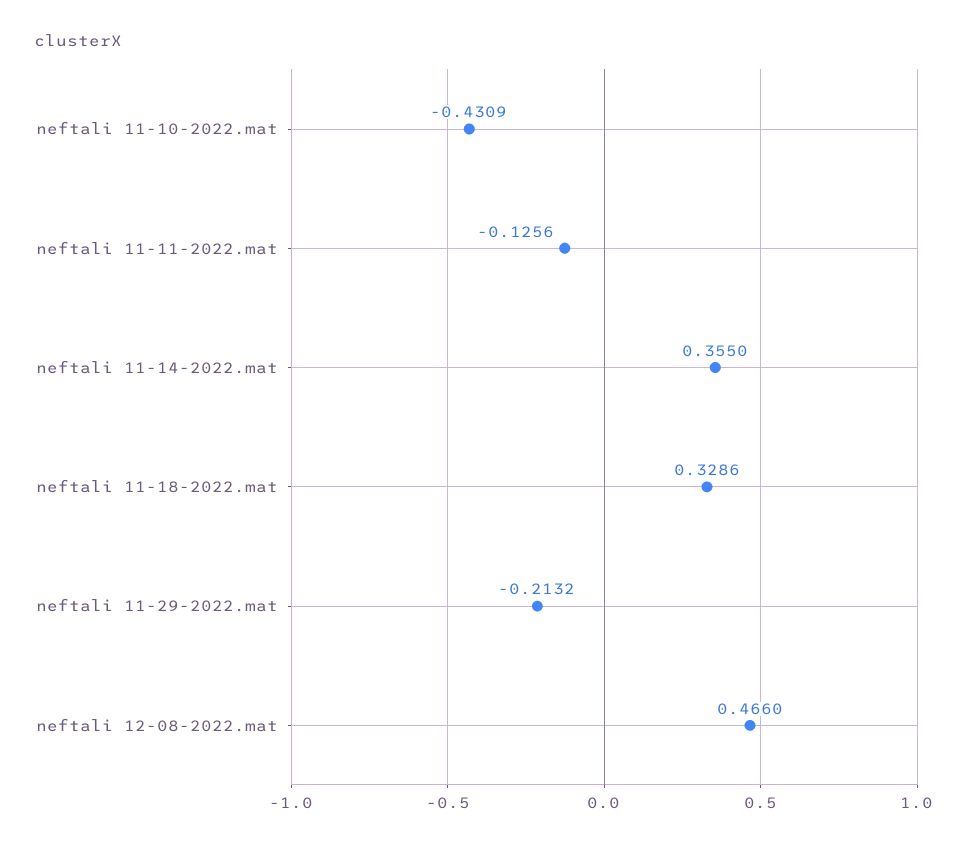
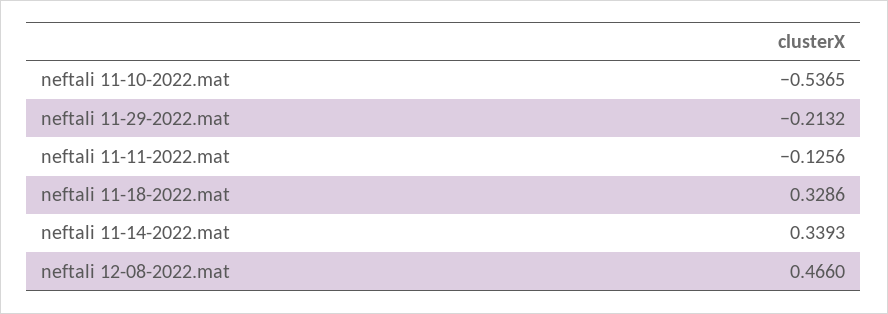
neftali 11-10-2022.mat: -0.4309 -> -0.5365
neftali 11-14-2022.mat: 0.355 -> 0.3393

